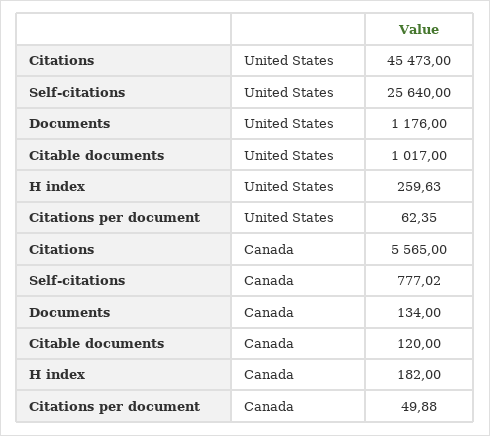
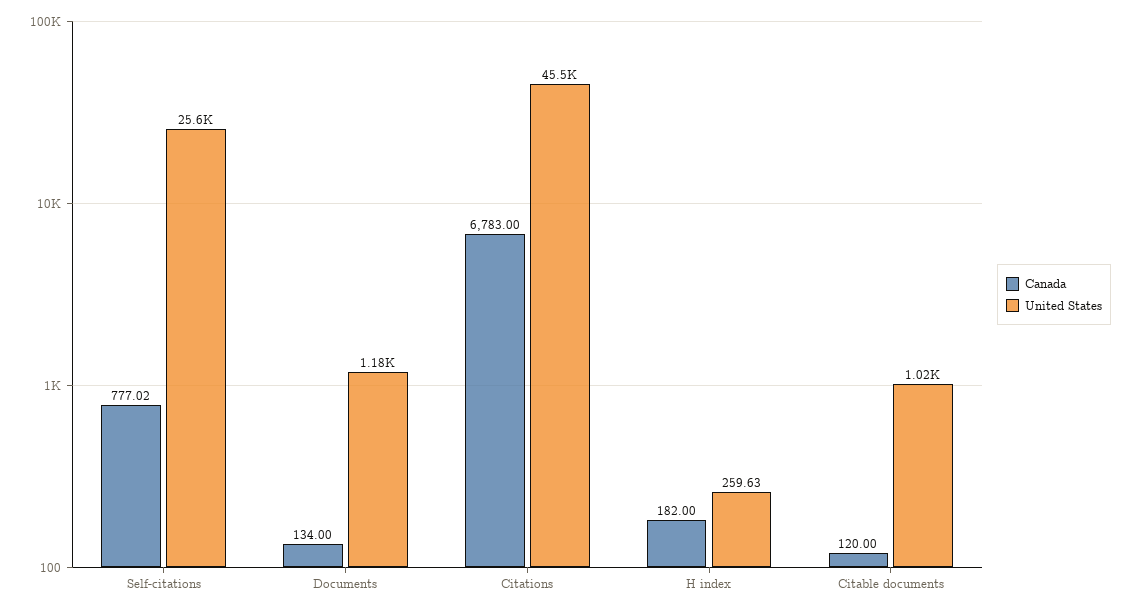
United States, Citations per document: 62.35 -> none
Canada, Citations: 5565 -> 6783
Canada, Citations per document: 49.88 -> none

